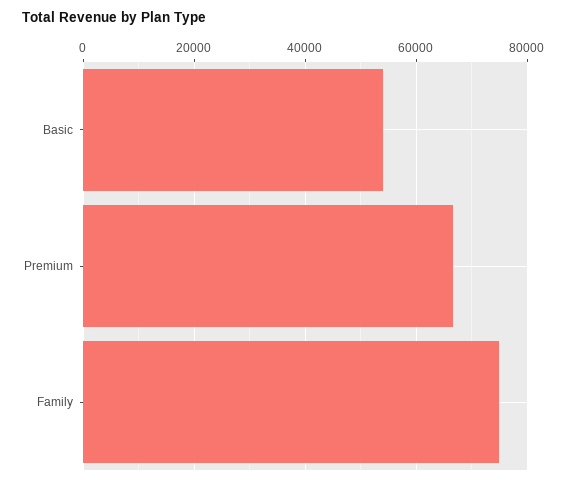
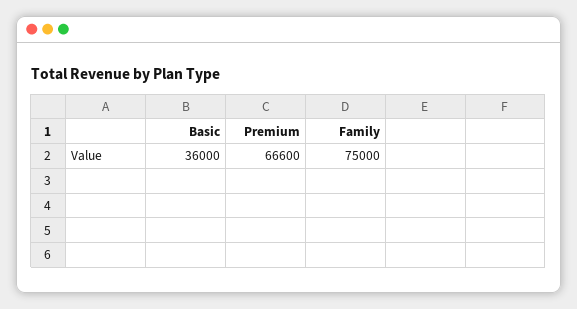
Basic: 54000 -> 36000

